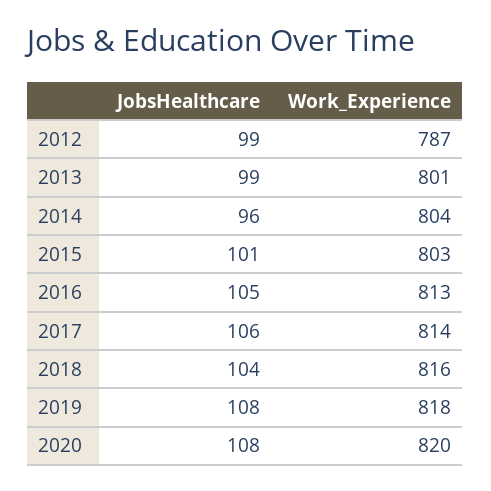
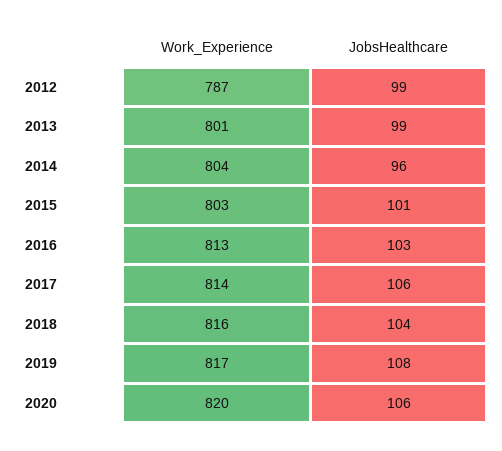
JobsHealthcare, 2016: 105 -> 103
Work_Experience, 2019: 818 -> 817
JobsHealthcare, 2020: 108 -> 106

